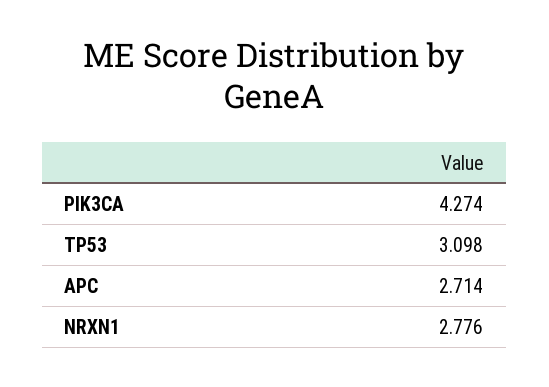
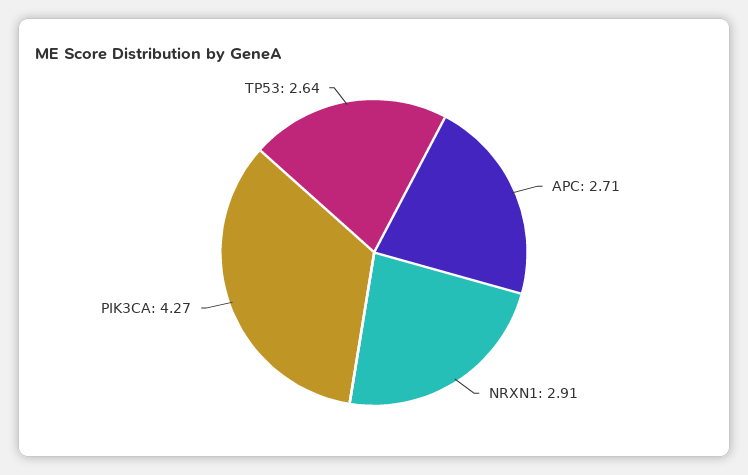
TP53: 3.098 -> 2.64
NRXN1: 2.776 -> 2.91

